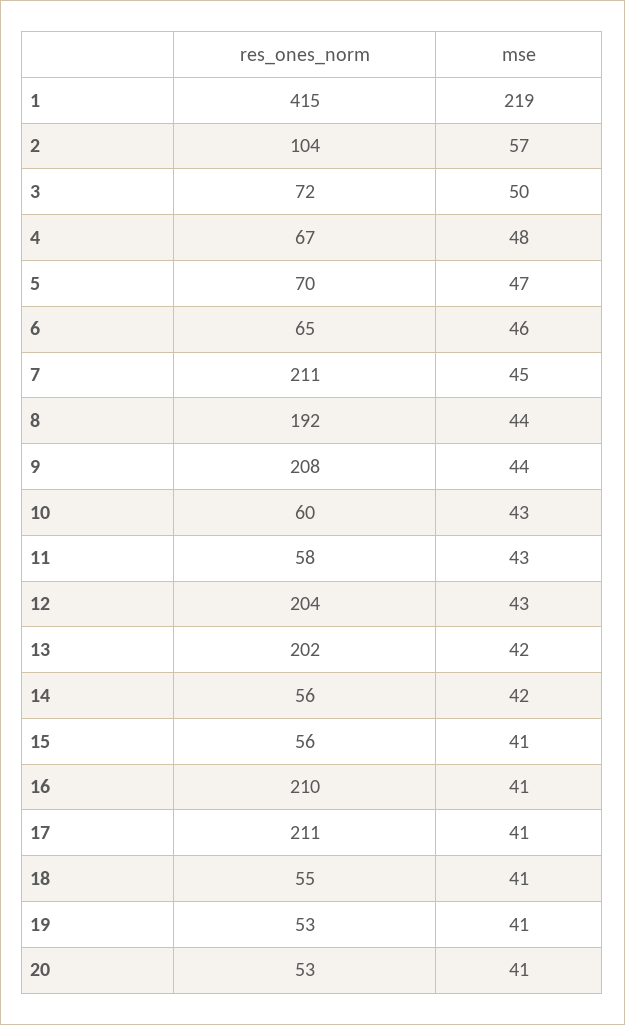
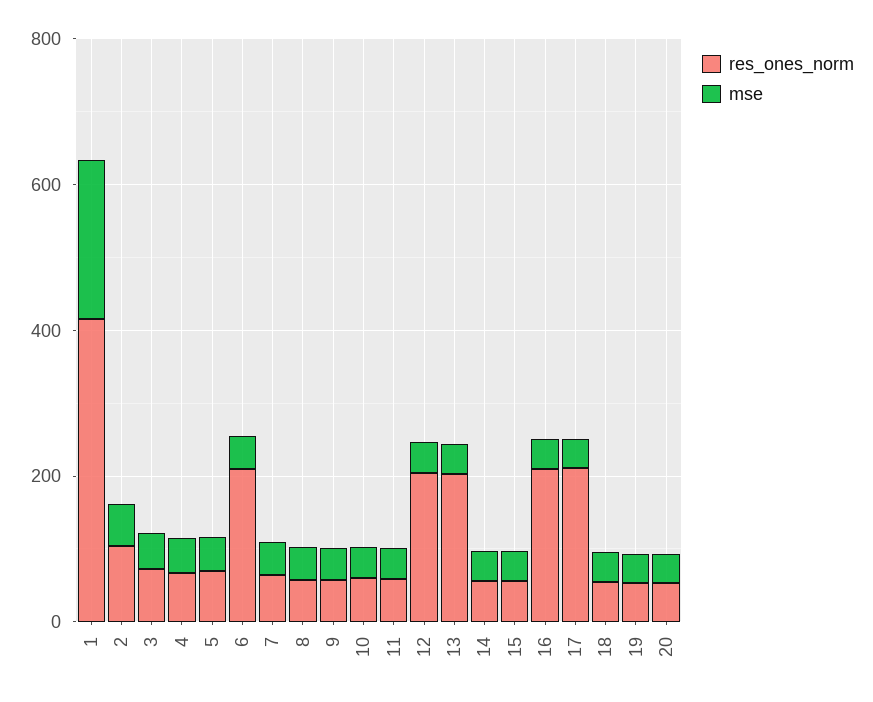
res_ones_norm, 6: 65 -> 200
res_ones_norm, 7: 211 -> 50
res_ones_norm, 8: 192 -> 50
res_ones_norm, 9: 208 -> 50

